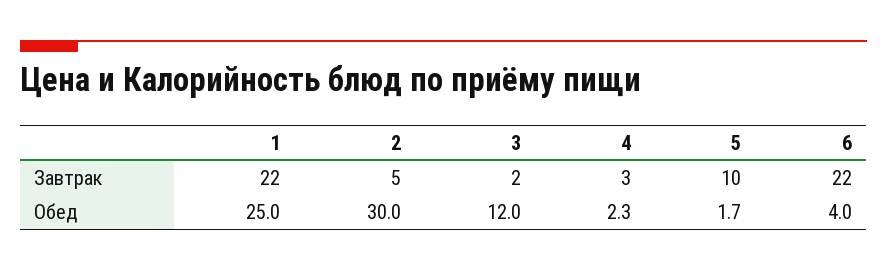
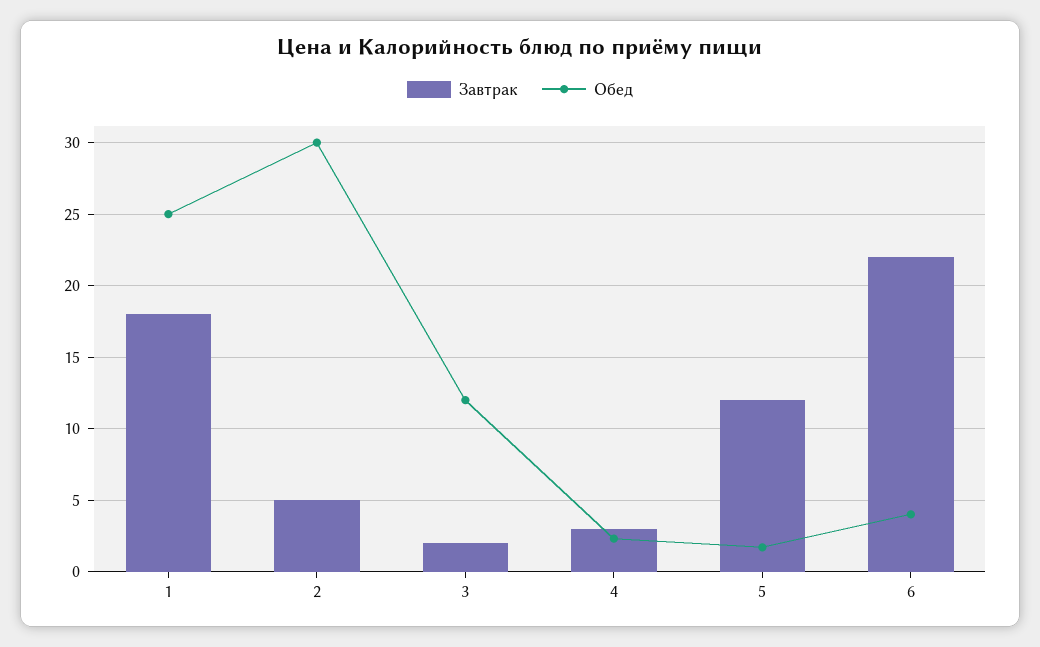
Завтрак, 1: 22 -> 18
Завтрак, 5: 10 -> 12

